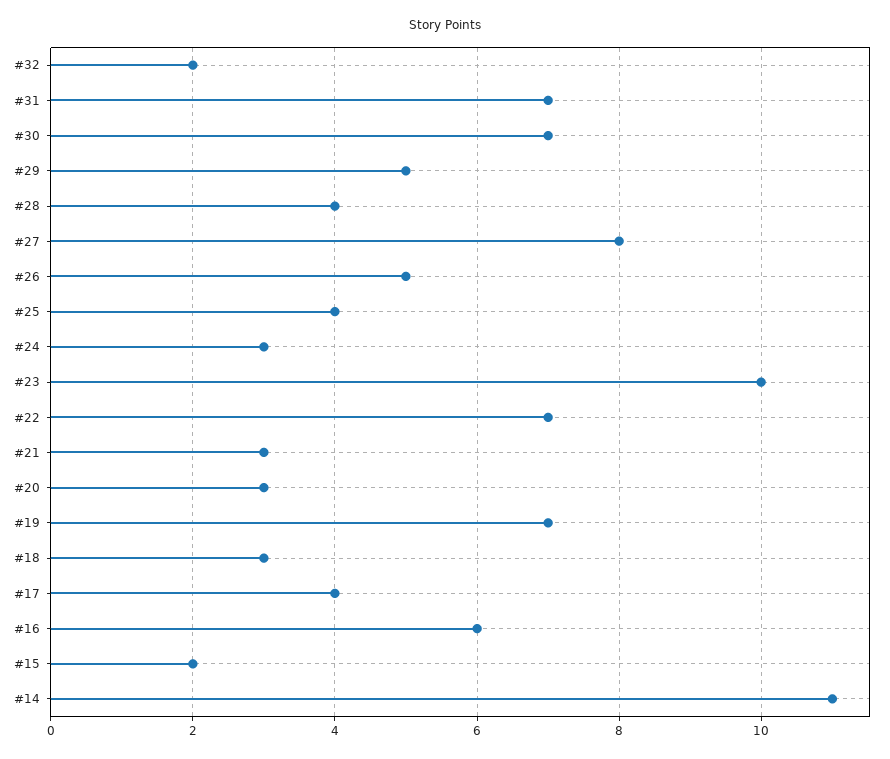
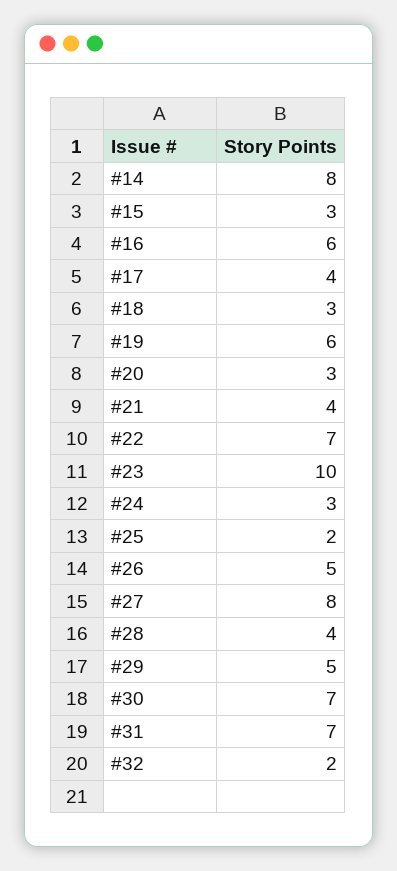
#25: 4 -> 2
#21: 3 -> 4
#19: 7 -> 6
#15: 2 -> 3
#14: 11 -> 8

